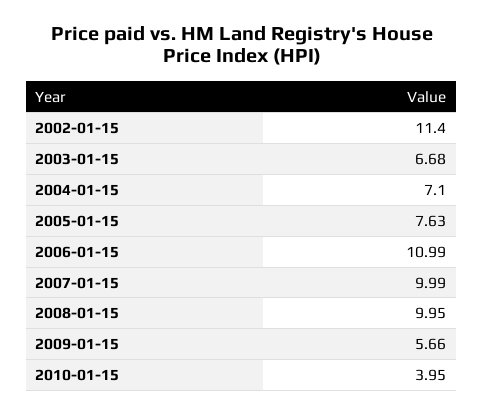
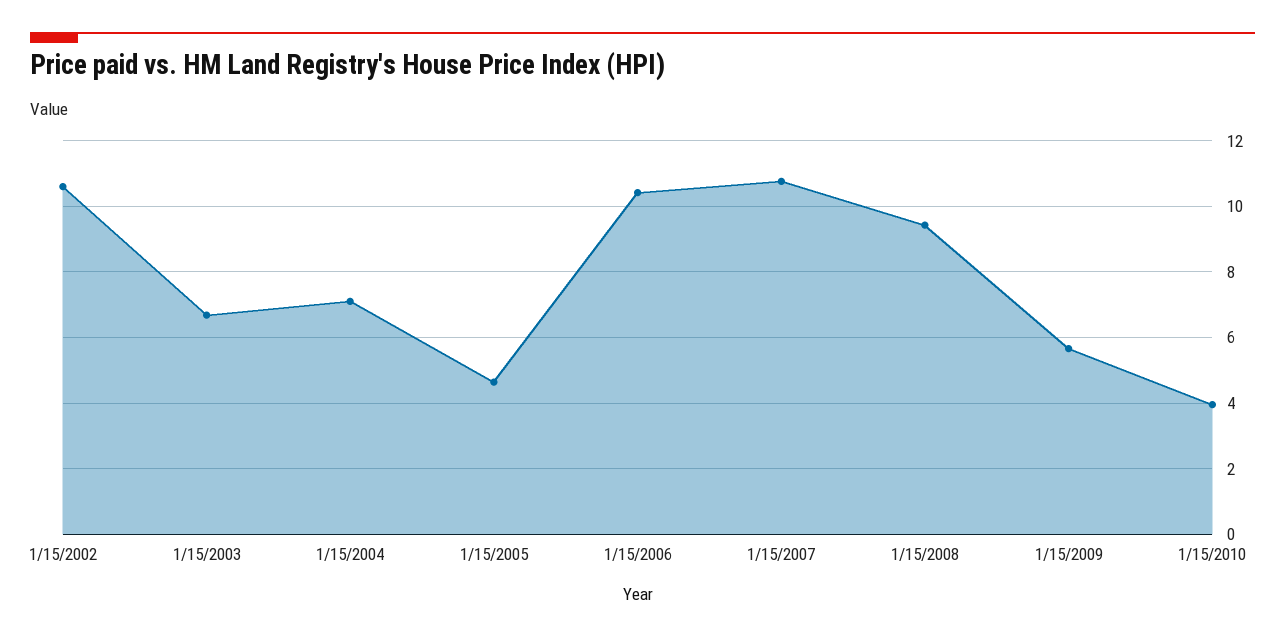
2002-01-15: 11.4 -> 10.6
2005-01-15: 7.63 -> 4.6
2006-01-15: 10.99 -> 10.4
2007-01-15: 9.99 -> 10.8
2008-01-15: 9.95 -> 9.4

